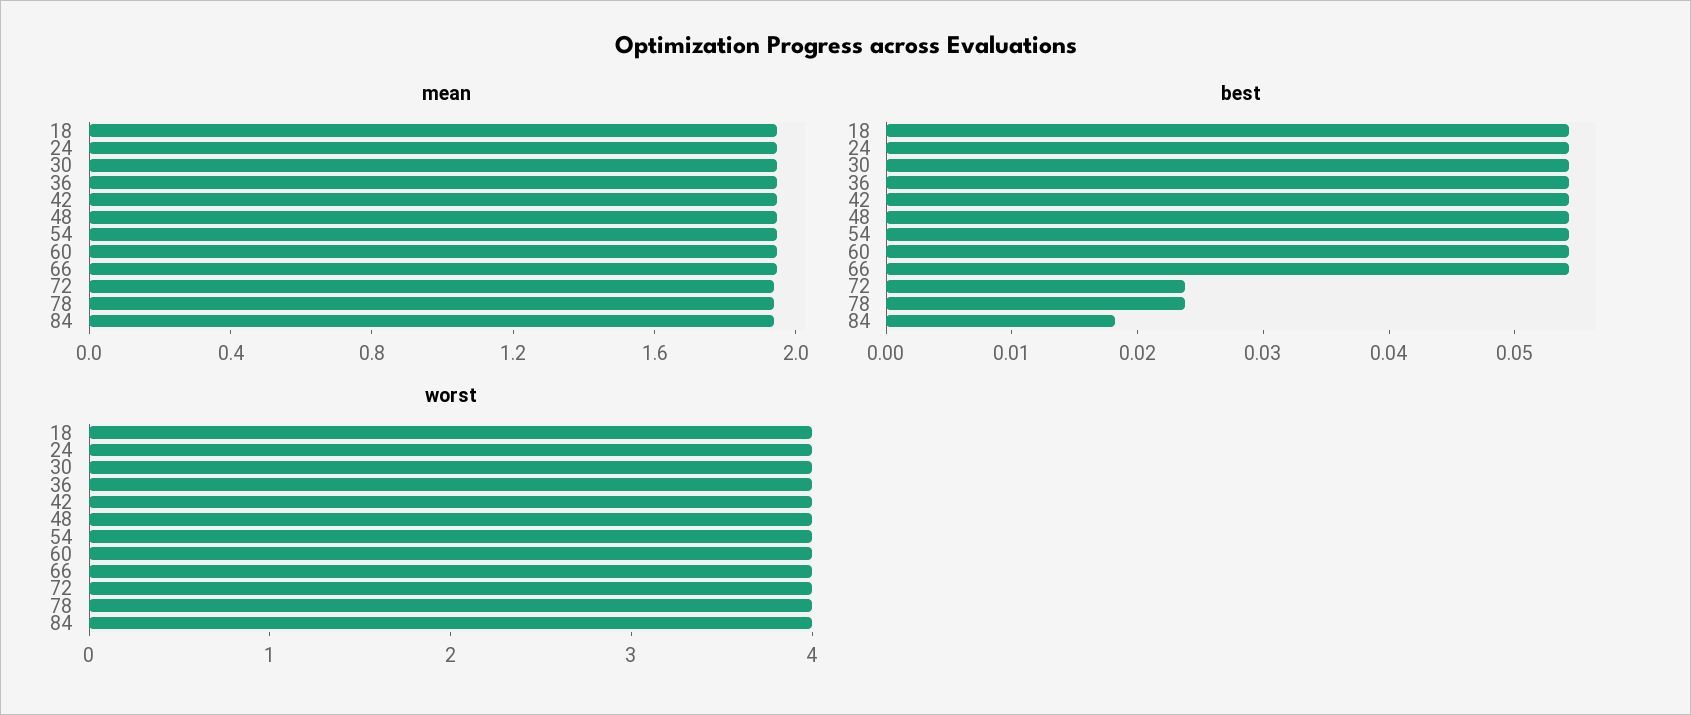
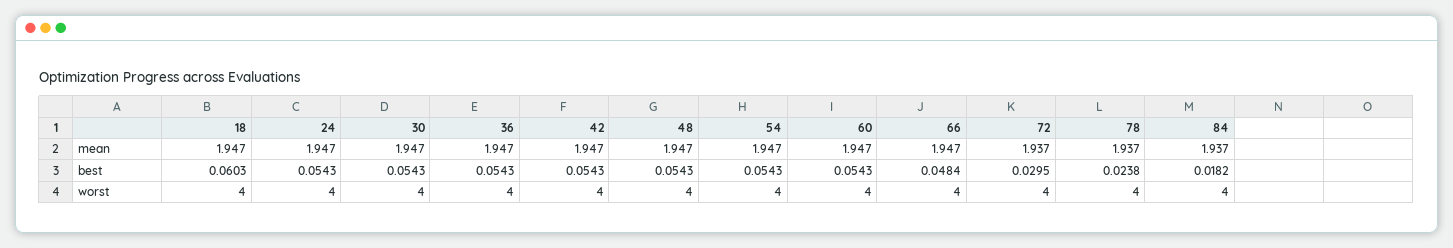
best, 18: 0.054 -> 0.0603
best, 66: 0.054 -> 0.0484
best, 72: 0.024 -> 0.0295

